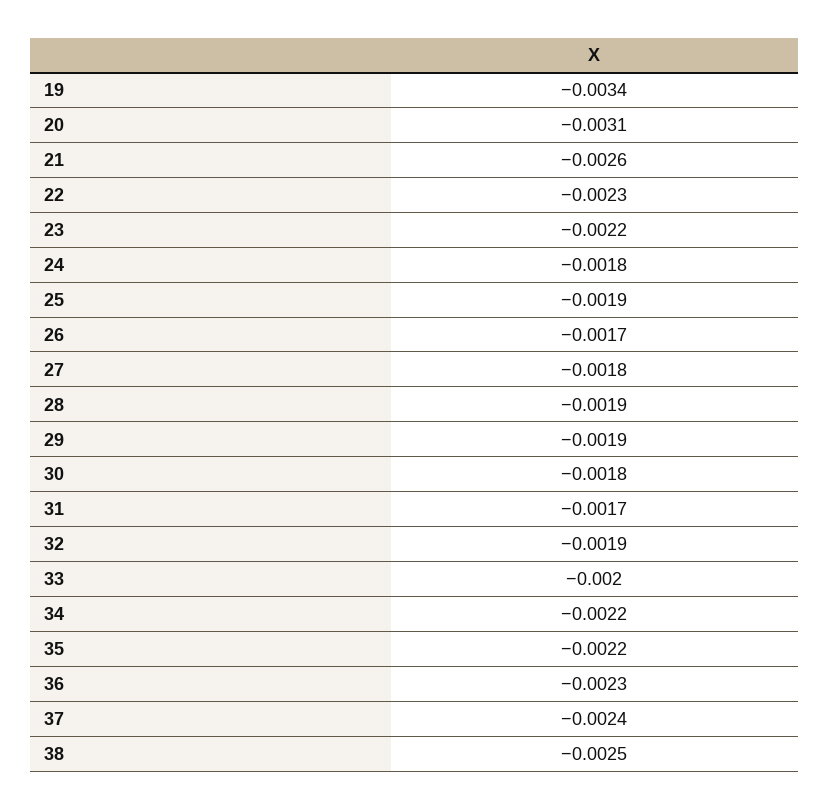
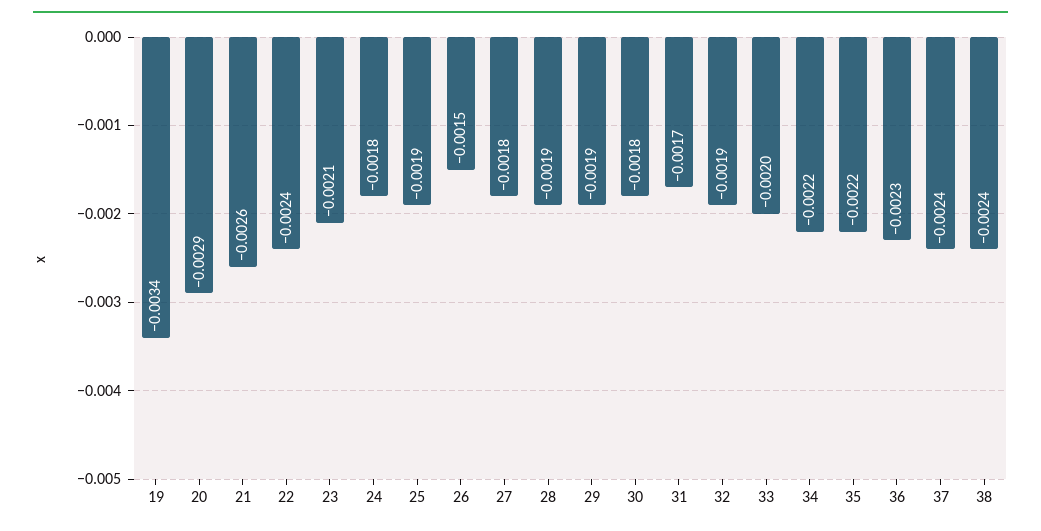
20: -0.0031 -> -0.0029
22: -0.0023 -> -0.0024
23: -0.0022 -> -0.0021
26: -0.0017 -> -0.0015
38: -0.0025 -> -0.0024

